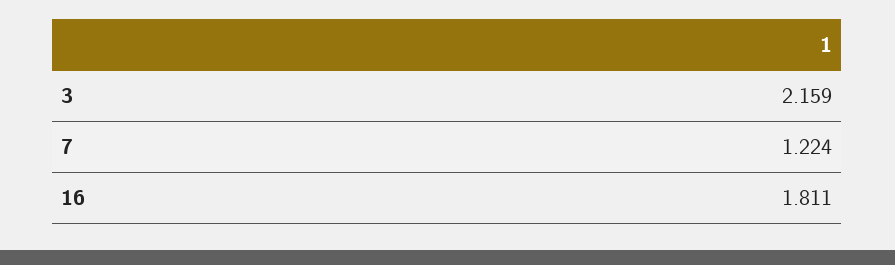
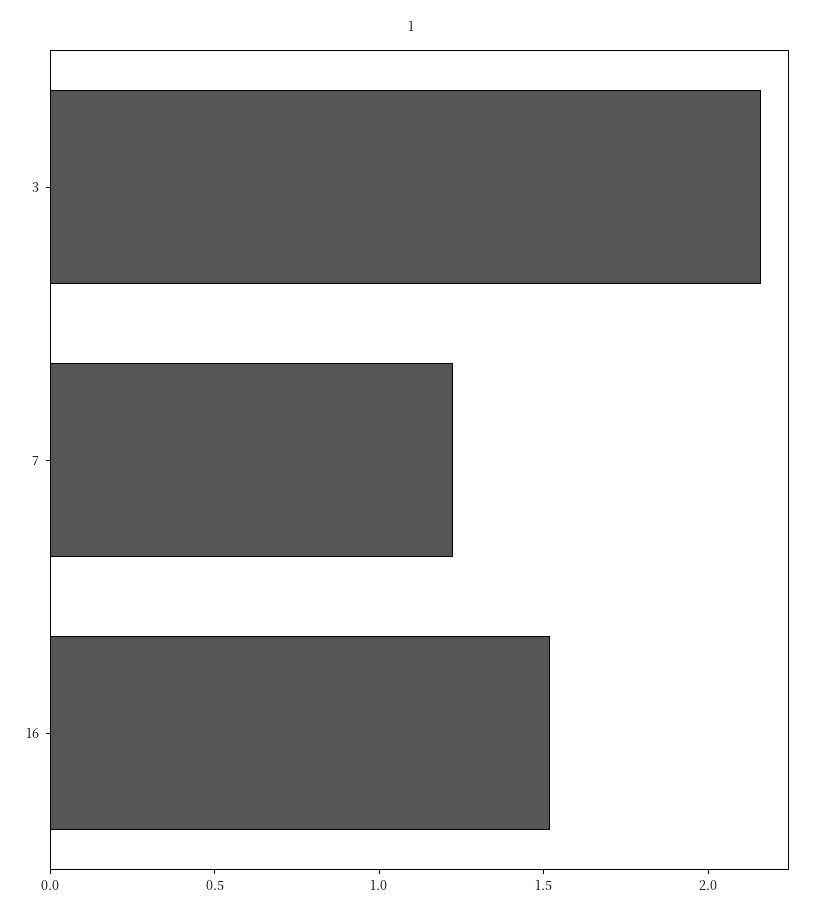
16: 1.811 -> 1.5

